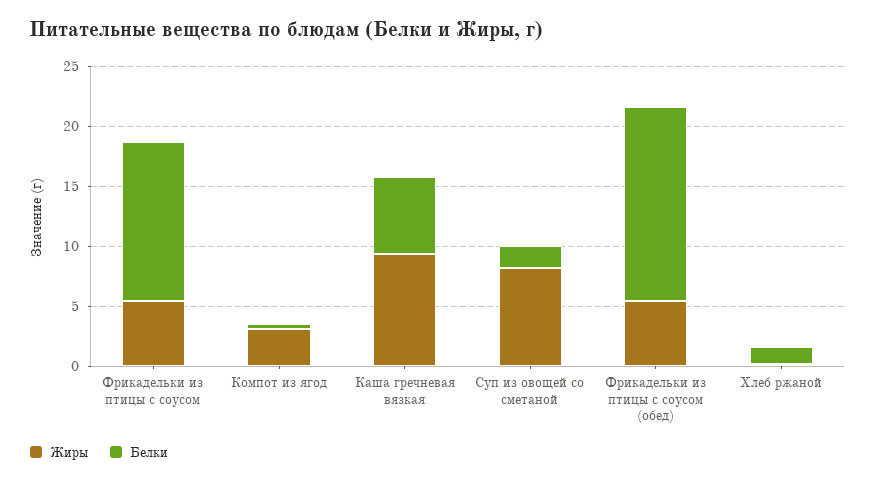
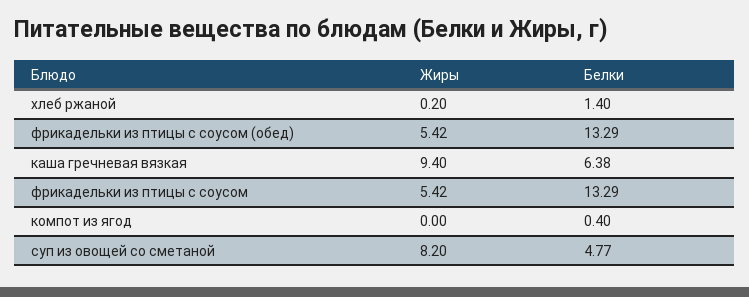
Жиры, Компот из ягод: 3 -> 0
Белки, Суп из овощей со сметаной: 2 -> 4.77
Белки, Фрикадельки из птицы с соусом (обед): 16 -> 13.29

